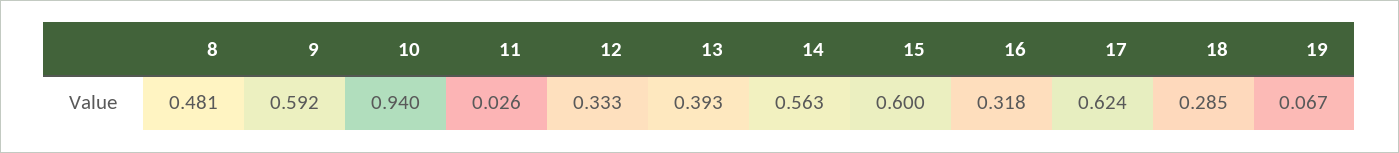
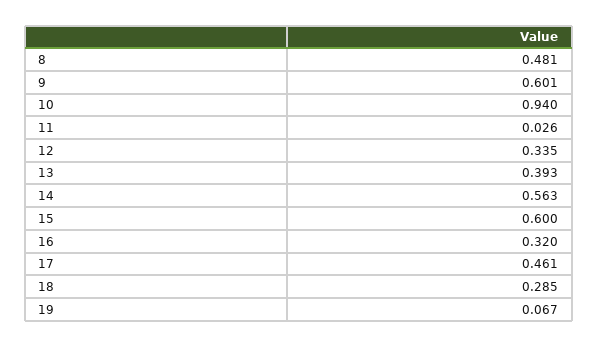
9: 0.592 -> 0.601
12: 0.333 -> 0.335
16: 0.318 -> 0.32
17: 0.624 -> 0.461

